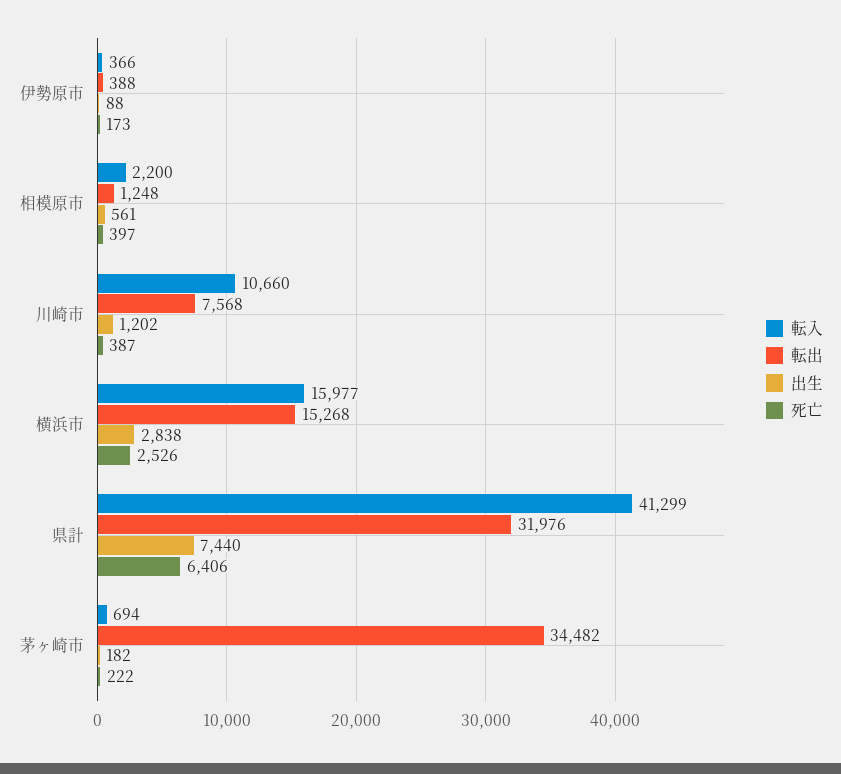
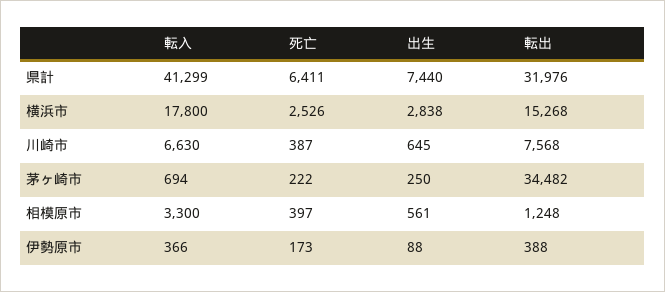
転入, 相模原市: 2200 -> 3300
転入, 川崎市: 10660 -> 6630
出生, 川崎市: 1202 -> 645
転入, 横浜市: 15977 -> 17800
死亡, 県計: 6406 -> 6411
出生, 茅ヶ崎市: 182 -> 250

